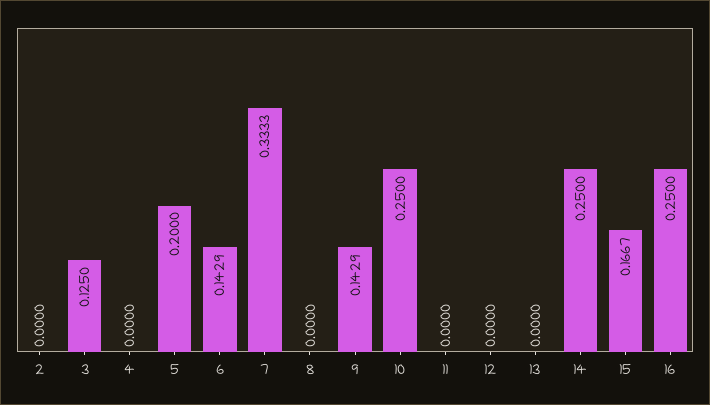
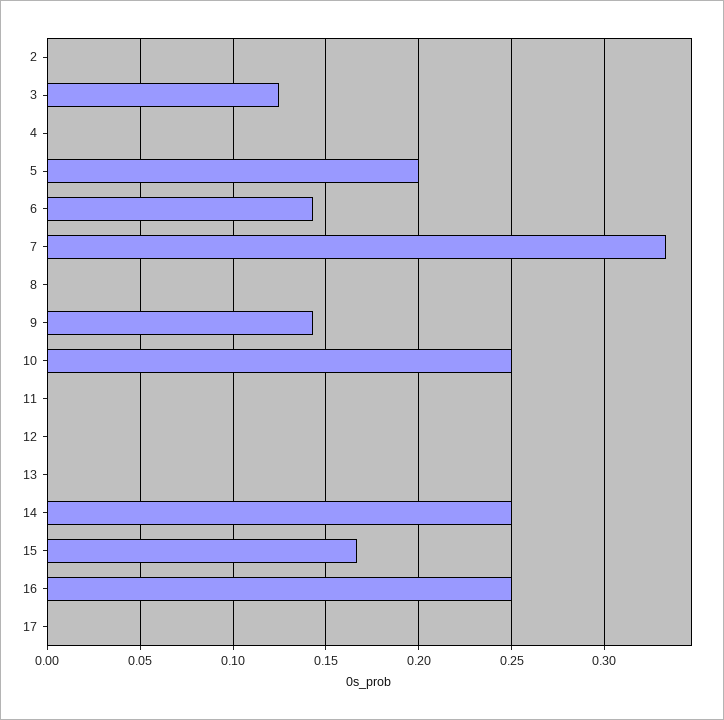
17: none -> 0

